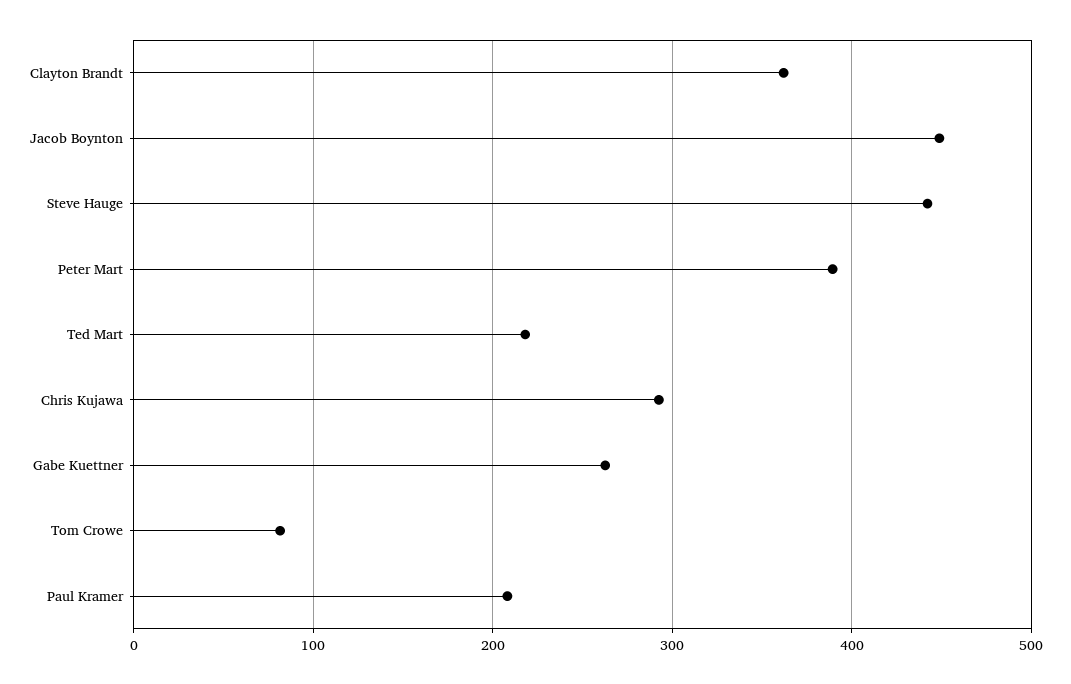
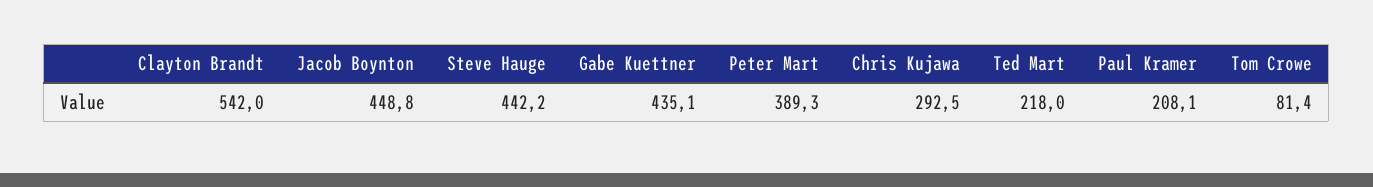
Clayton Brandt: 360 -> 542
Gabe Kuettner: 260 -> 435.1

